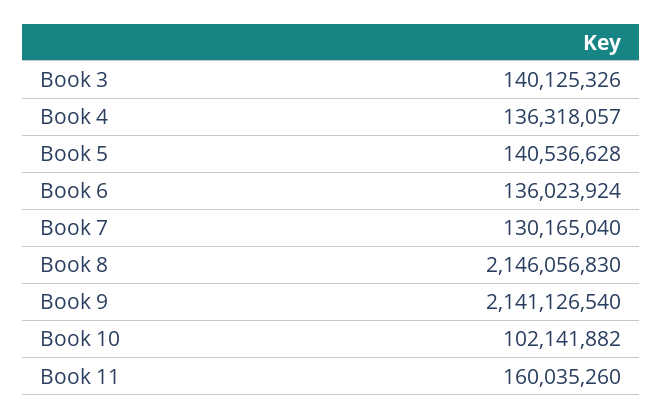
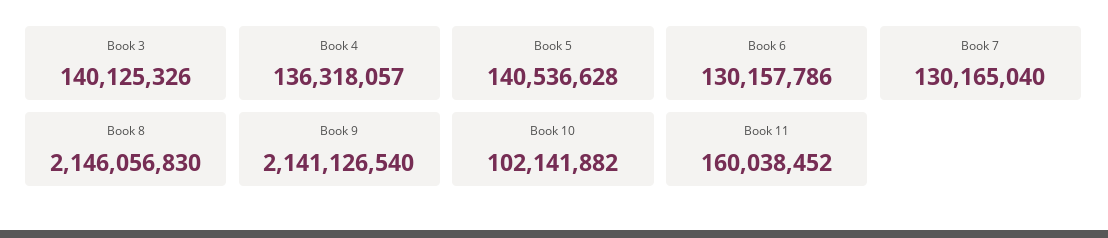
Book 6: 136023924 -> 130157786
Book 11: 160035260 -> 160038452

